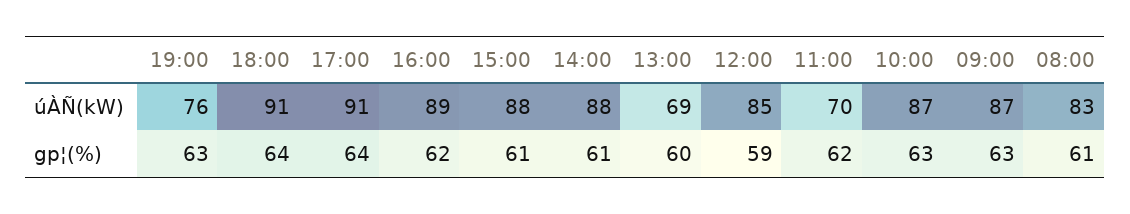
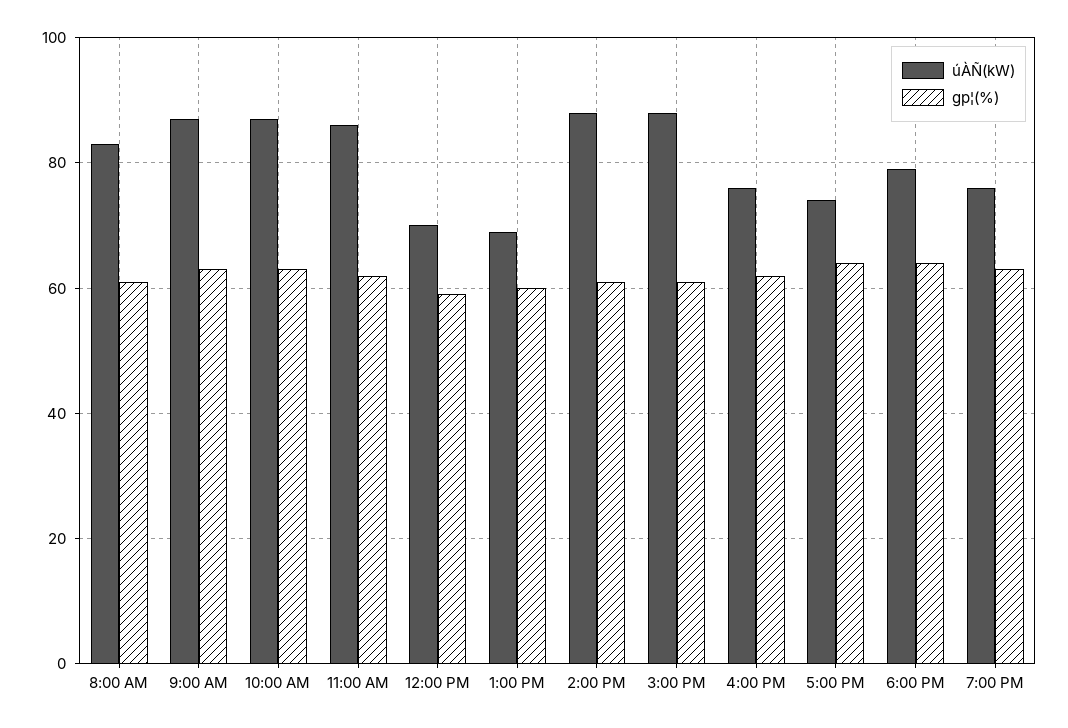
úÀÑ(kW), 18:00: 91 -> 80
úÀÑ(kW), 17:00: 91 -> 75
úÀÑ(kW), 16:00: 89 -> 75
úÀÑ(kW), 12:00: 85 -> 70
úÀÑ(kW), 11:00: 70 -> 85

